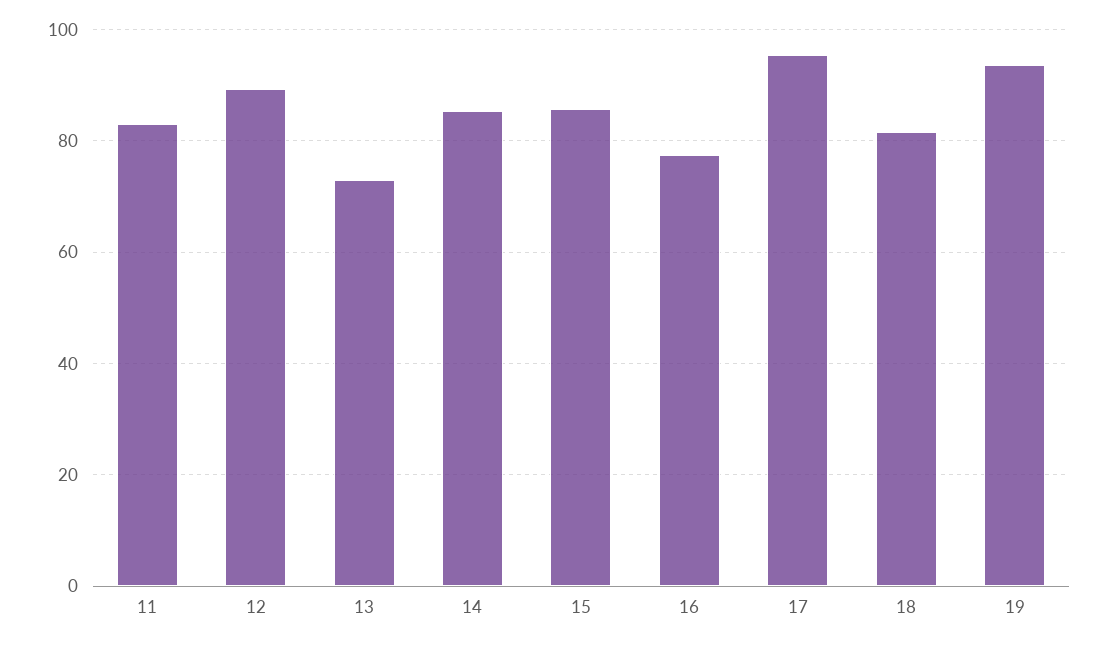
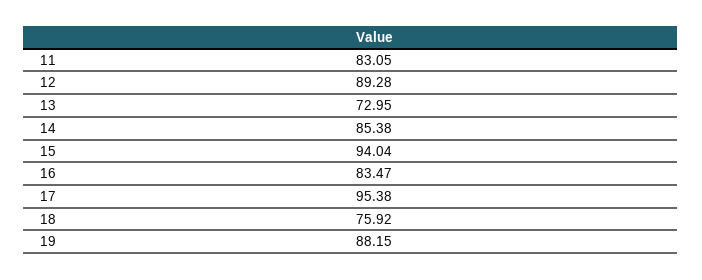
15: 86 -> 94.04
16: 78 -> 83.47
18: 82 -> 75.92
19: 94 -> 88.15

